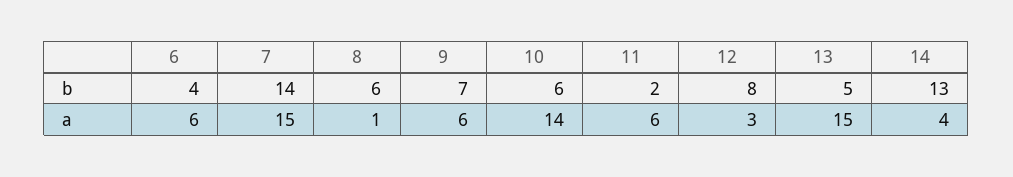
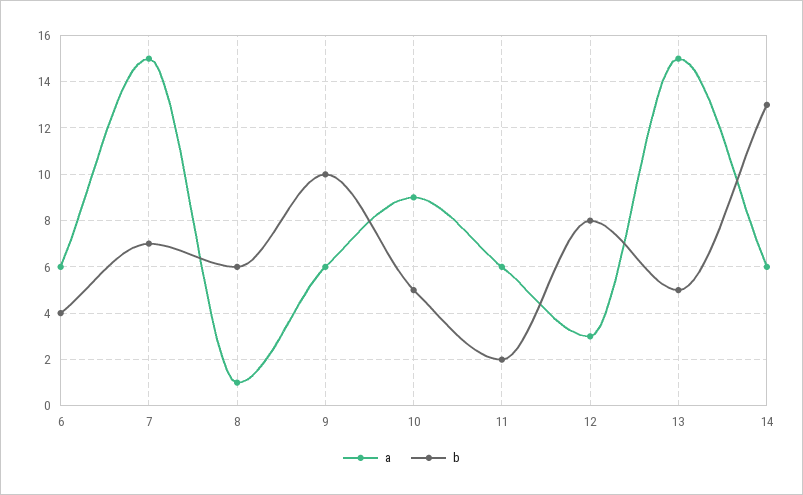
b, 7: 14 -> 7
b, 9: 7 -> 10
b, 10: 6 -> 5
a, 10: 14 -> 9
a, 14: 4 -> 6

